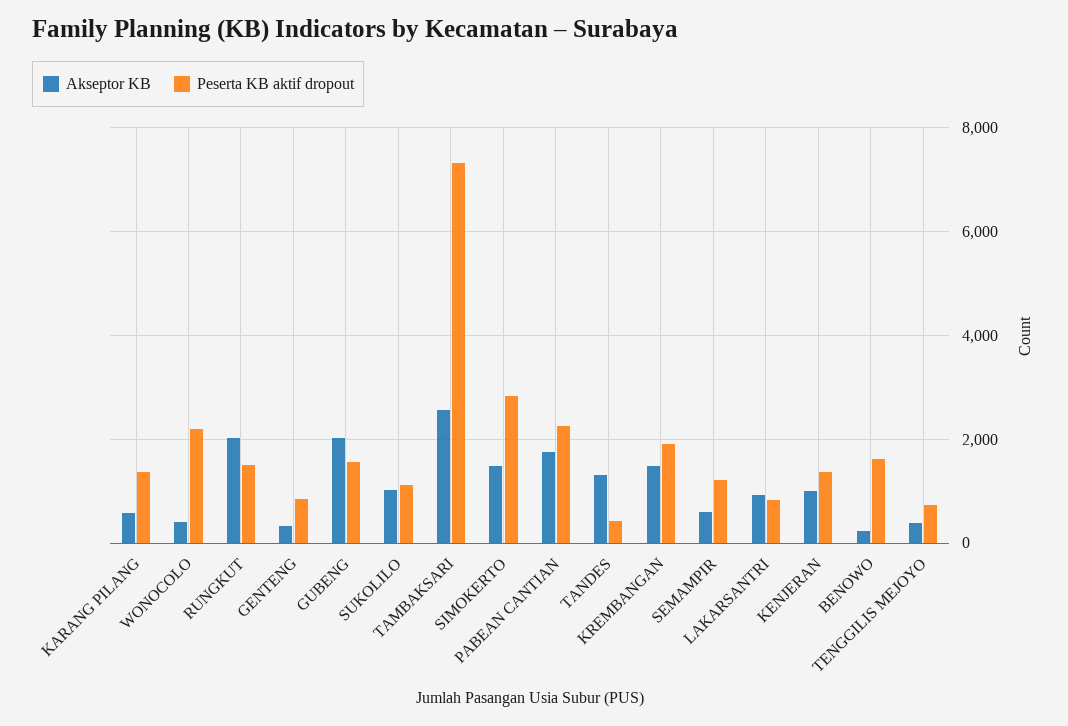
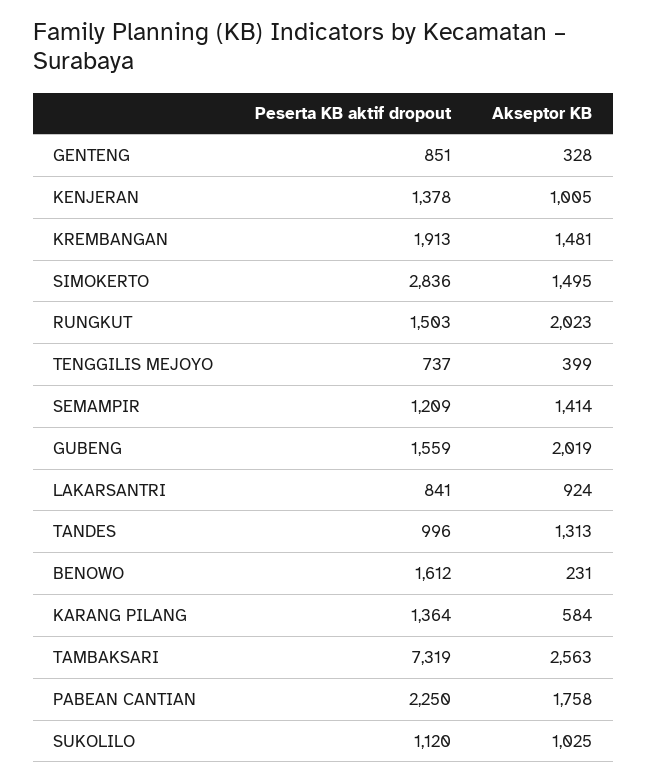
Akseptor KB, WONOCOLO: 400 -> none
Peserta KB aktif dropout, WONOCOLO: 2200 -> none
Peserta KB aktif dropout, TANDES: 400 -> 996
Akseptor KB, SEMAMPIR: 600 -> 1414

